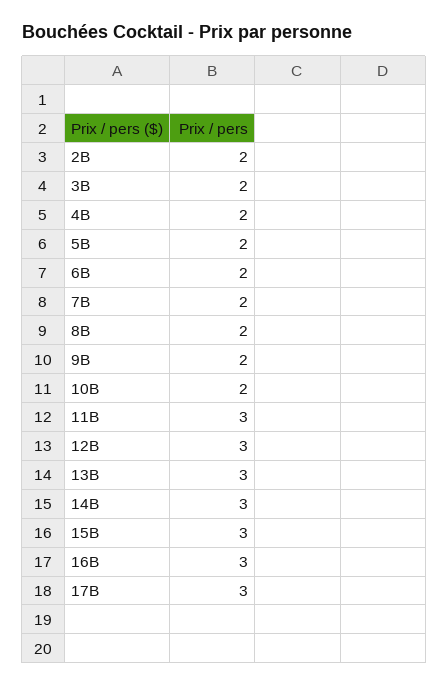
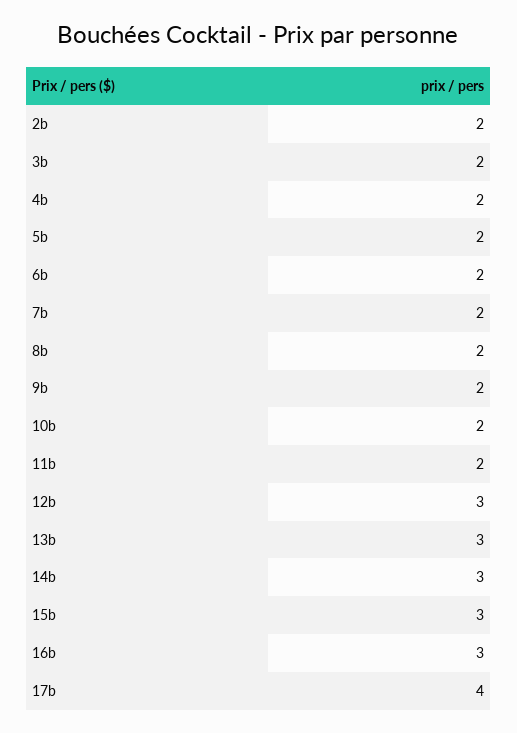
11B: 3 -> 2
17B: 3 -> 4

